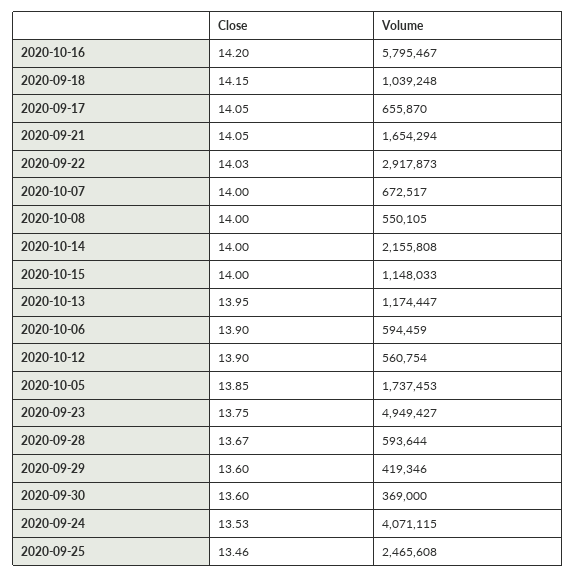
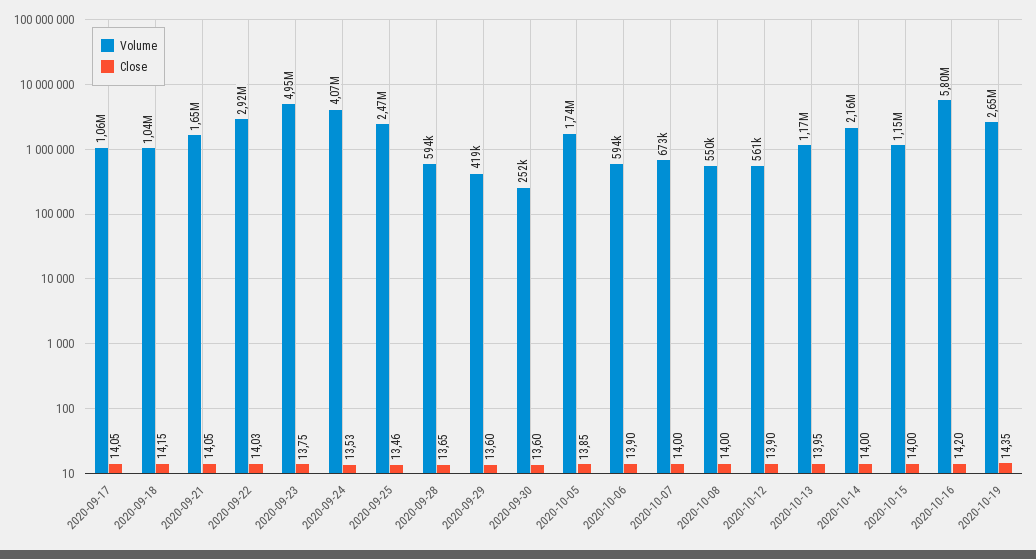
Volume, 2020-09-17: 655870 -> 1060000
Close, 2020-09-28: 13.67 -> 13.65
Volume, 2020-09-30: 369000 -> 252000
Volume, 2020-10-19: none -> 2650000
Close, 2020-10-19: none -> 14.35

